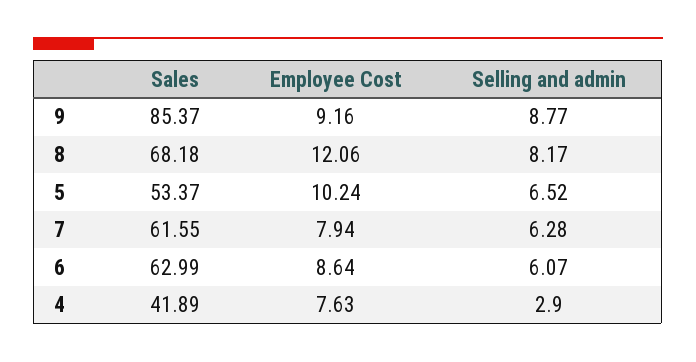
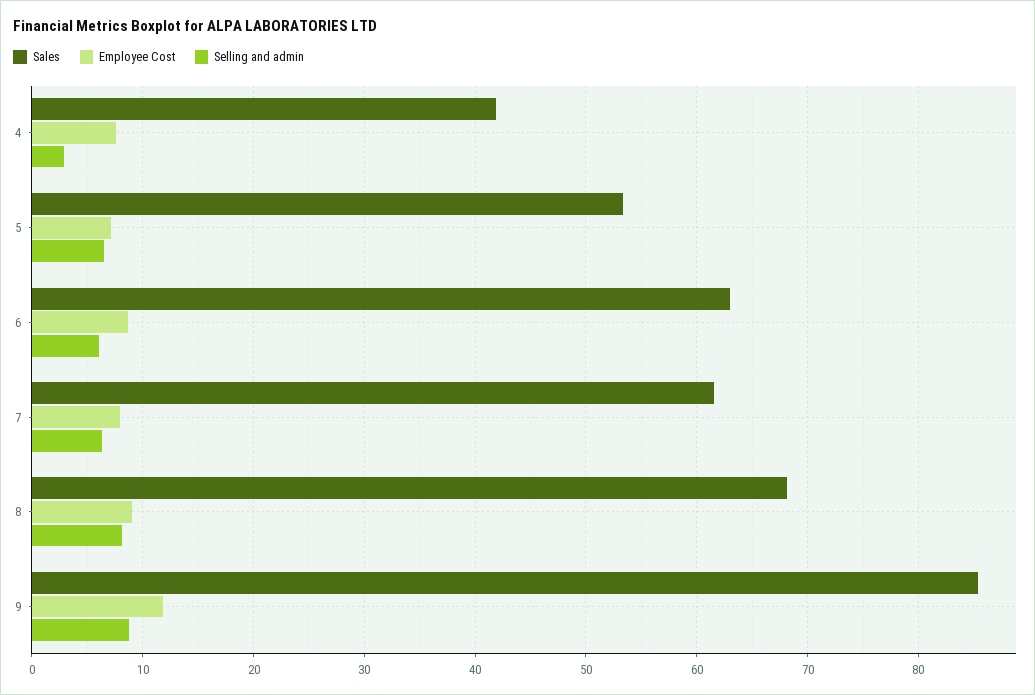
Employee Cost, 9: 9.16 -> 12
Employee Cost, 8: 12.06 -> 9
Employee Cost, 5: 10.24 -> 7

